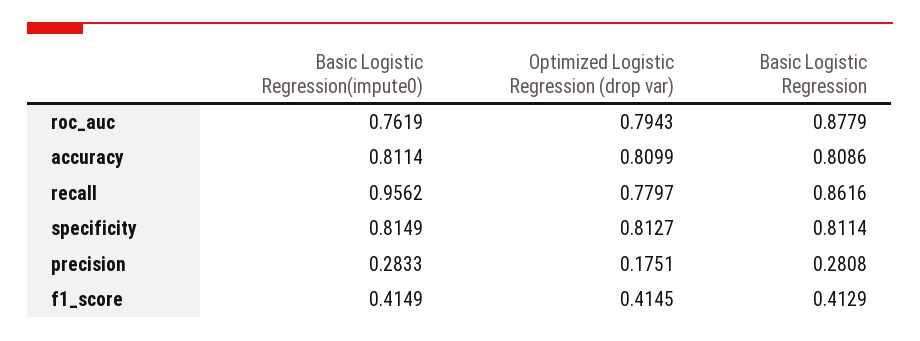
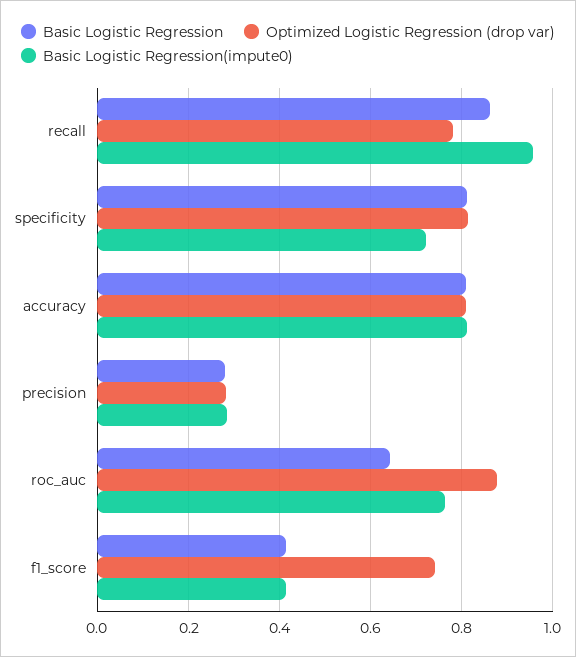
Optimized Logistic Regression (drop var), roc_auc: 0.7943 -> 0.88
Basic Logistic Regression, roc_auc: 0.8779 -> 0.64
Basic Logistic Regression(impute0), specificity: 0.8149 -> 0.72
Optimized Logistic Regression (drop var), precision: 0.1751 -> 0.28
Optimized Logistic Regression (drop var), f1_score: 0.4145 -> 0.74

